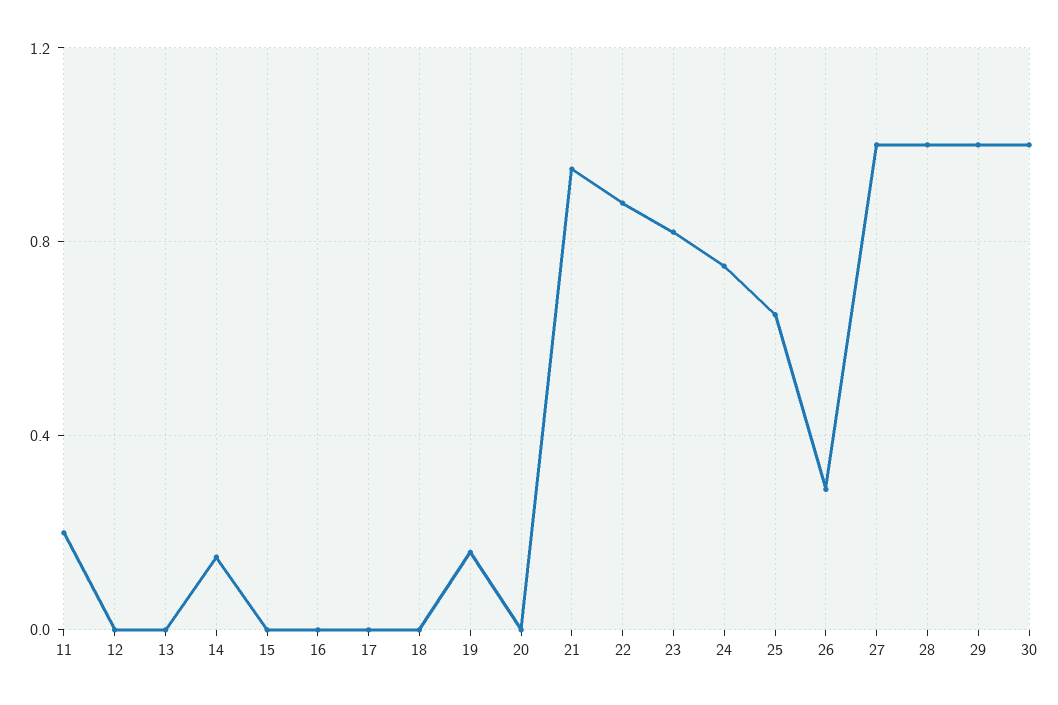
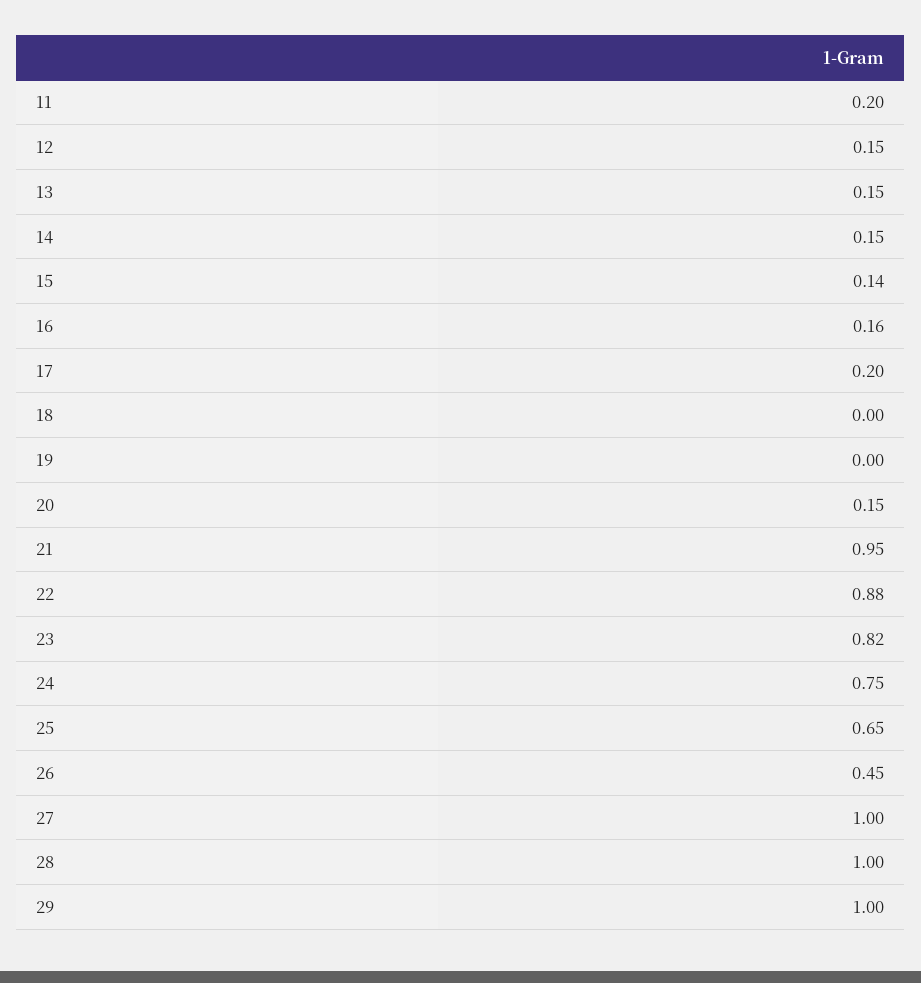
12: 0 -> 0.15
13: 0 -> 0.15
15: 0 -> 0.14
16: 0 -> 0.16
17: 0 -> 0.2
19: 0.15 -> 0
20: 0 -> 0.15
26: 0.3 -> 0.45
30: 1 -> none

